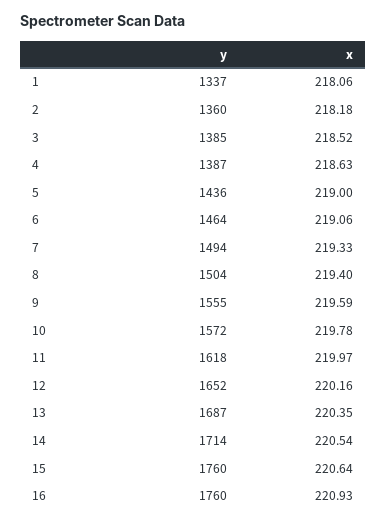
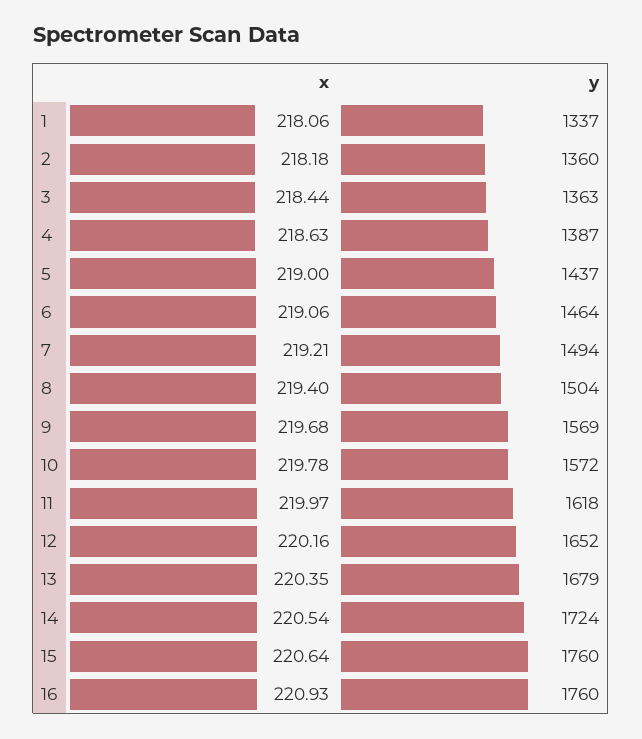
y, 3: 1385 -> 1363
x, 3: 218.52 -> 218.44
y, 5: 1436 -> 1437
x, 7: 219.33 -> 219.21
y, 9: 1555 -> 1569
x, 9: 219.59 -> 219.68
y, 13: 1687 -> 1679
y, 14: 1714 -> 1724

